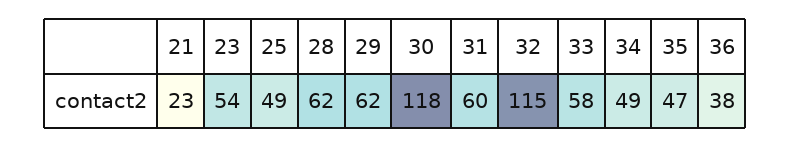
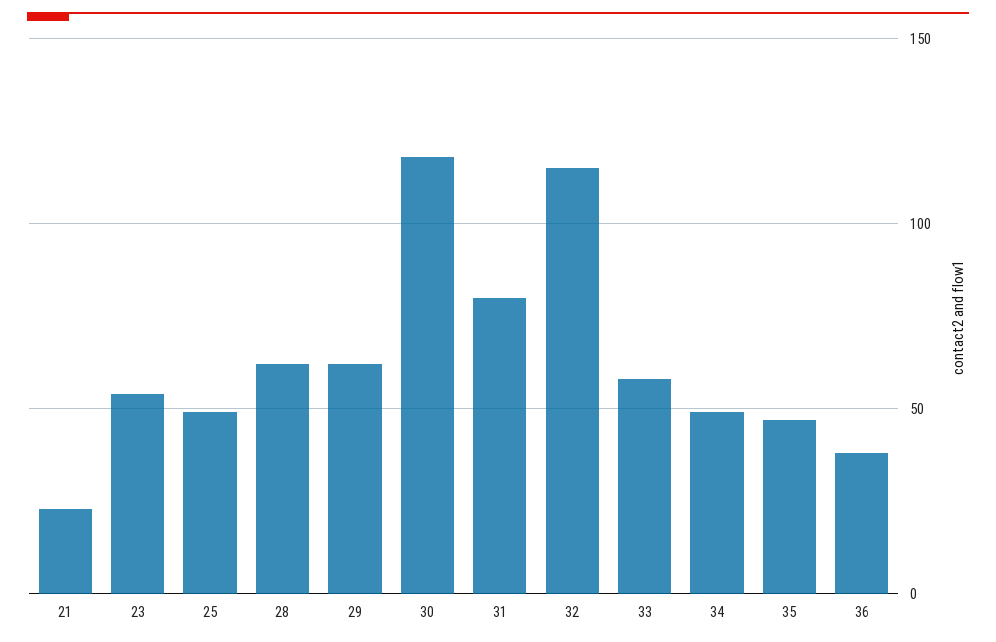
31: 60 -> 80

